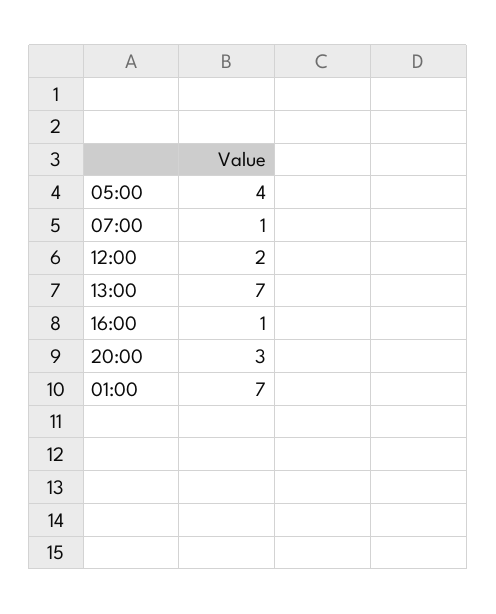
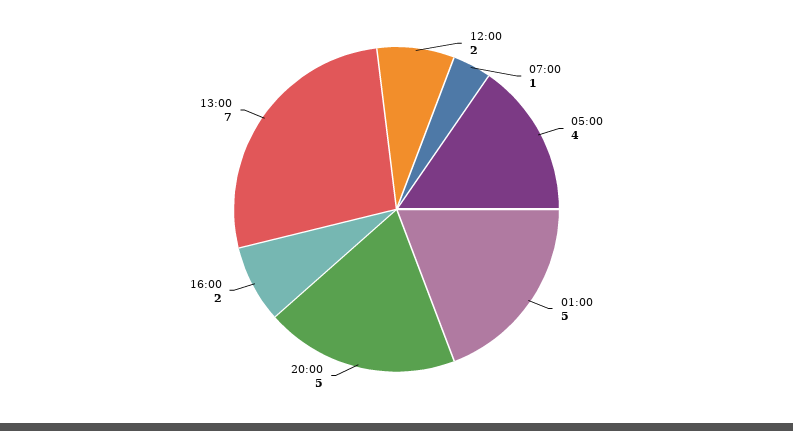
16:00: 1 -> 2
20:00: 3 -> 5
01:00: 7 -> 5

